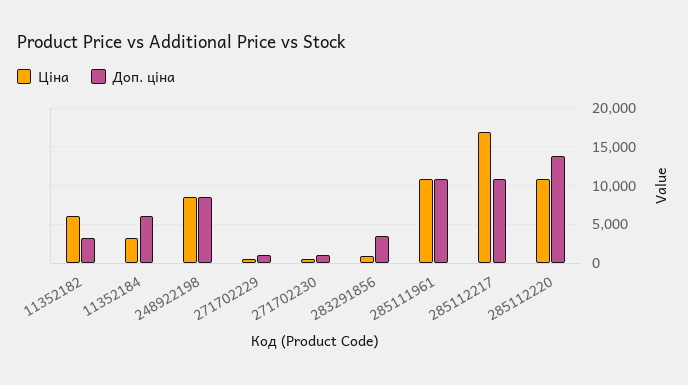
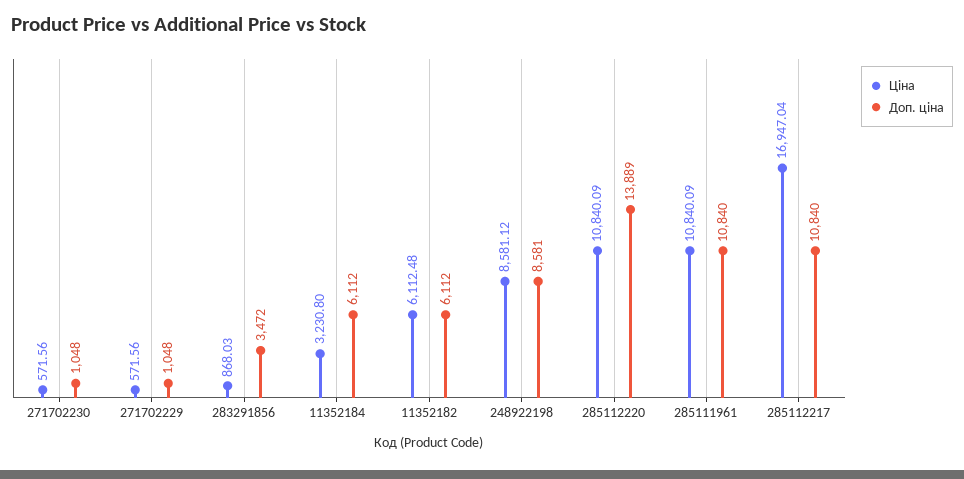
Доп. ціна, 11352182: 3000 -> 6112

